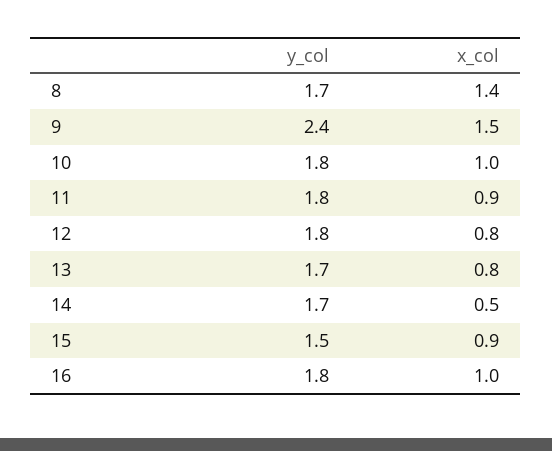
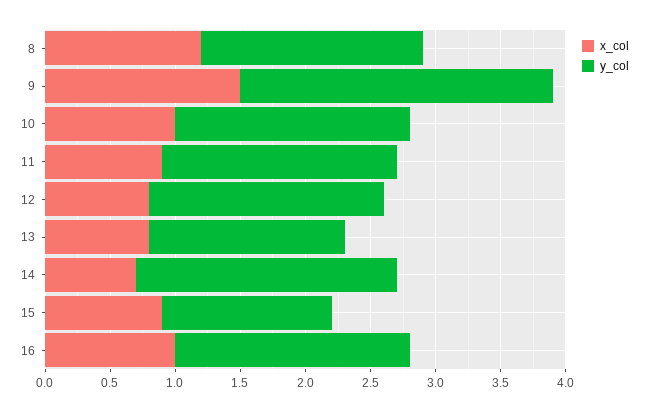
x_col, 8: 1.4 -> 1.2
y_col, 13: 1.7 -> 1.5
y_col, 14: 1.7 -> 2
x_col, 14: 0.5 -> 0.7
y_col, 15: 1.5 -> 1.3

